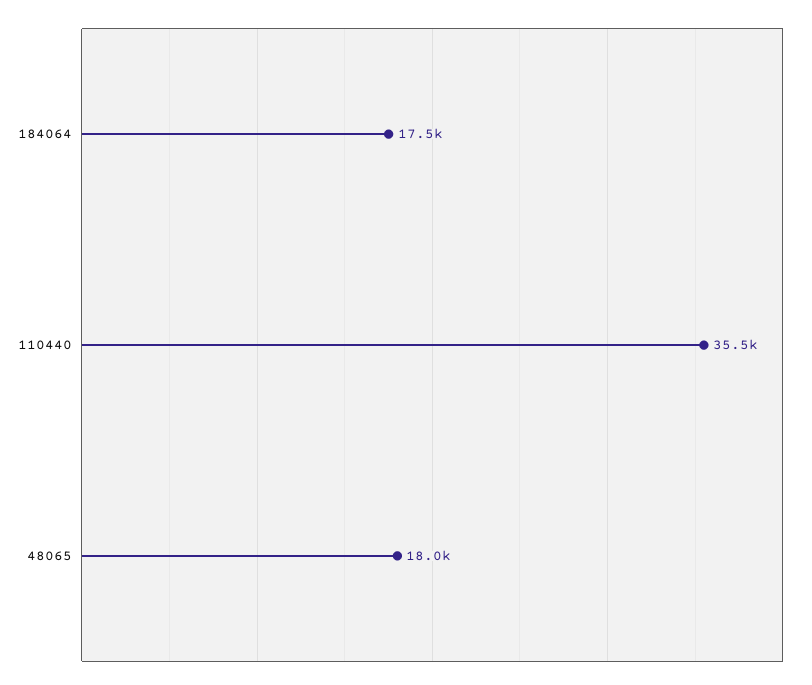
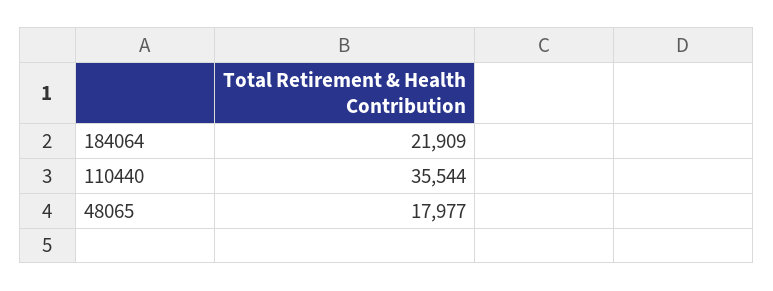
184064: 17500 -> 21909

